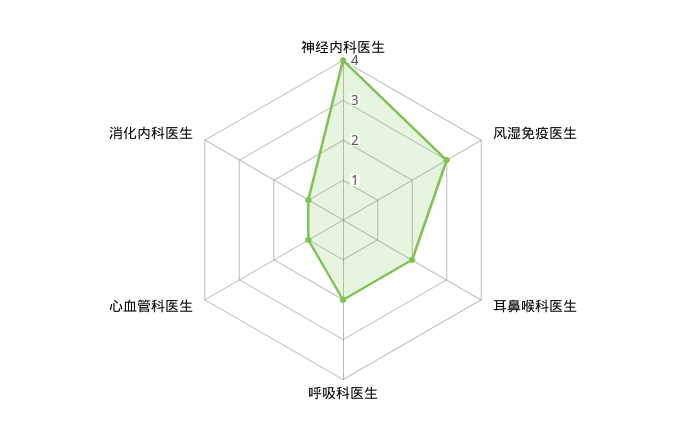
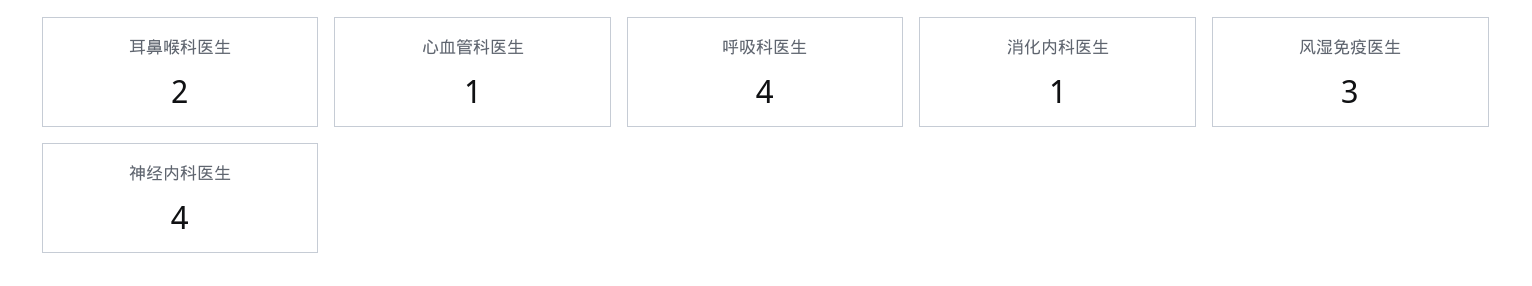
呼吸科医生: 2 -> 4

